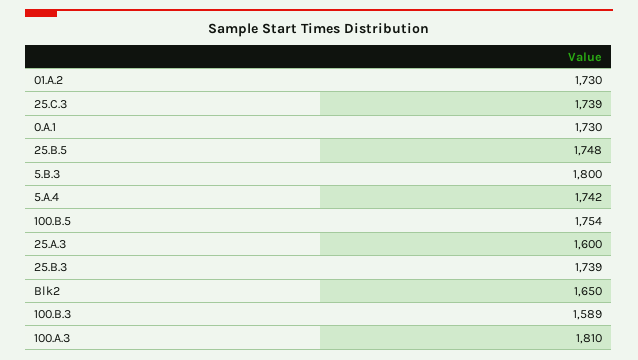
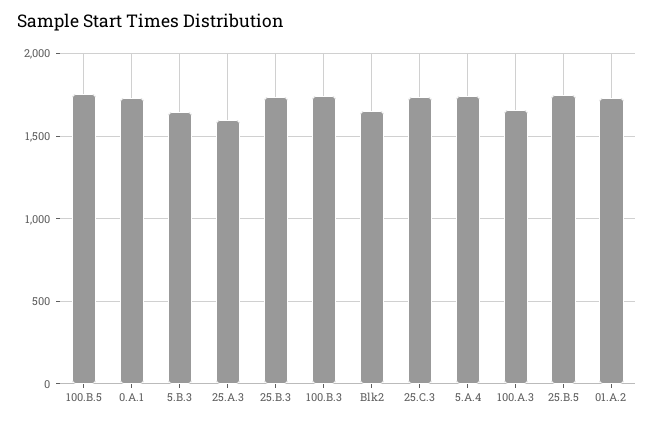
5.B.3: 1800 -> 1650
100.B.3: 1589 -> 1750
100.A.3: 1810 -> 1650

